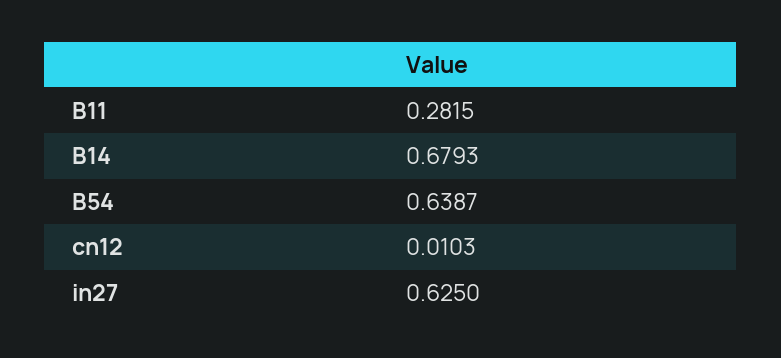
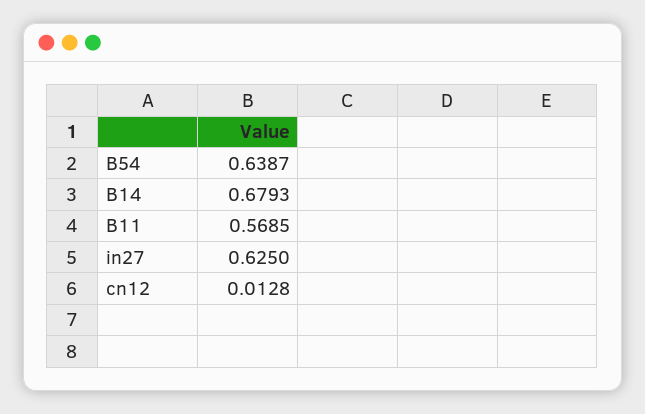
B11: 0.2815 -> 0.5685
cn12: 0.0103 -> 0.0128

